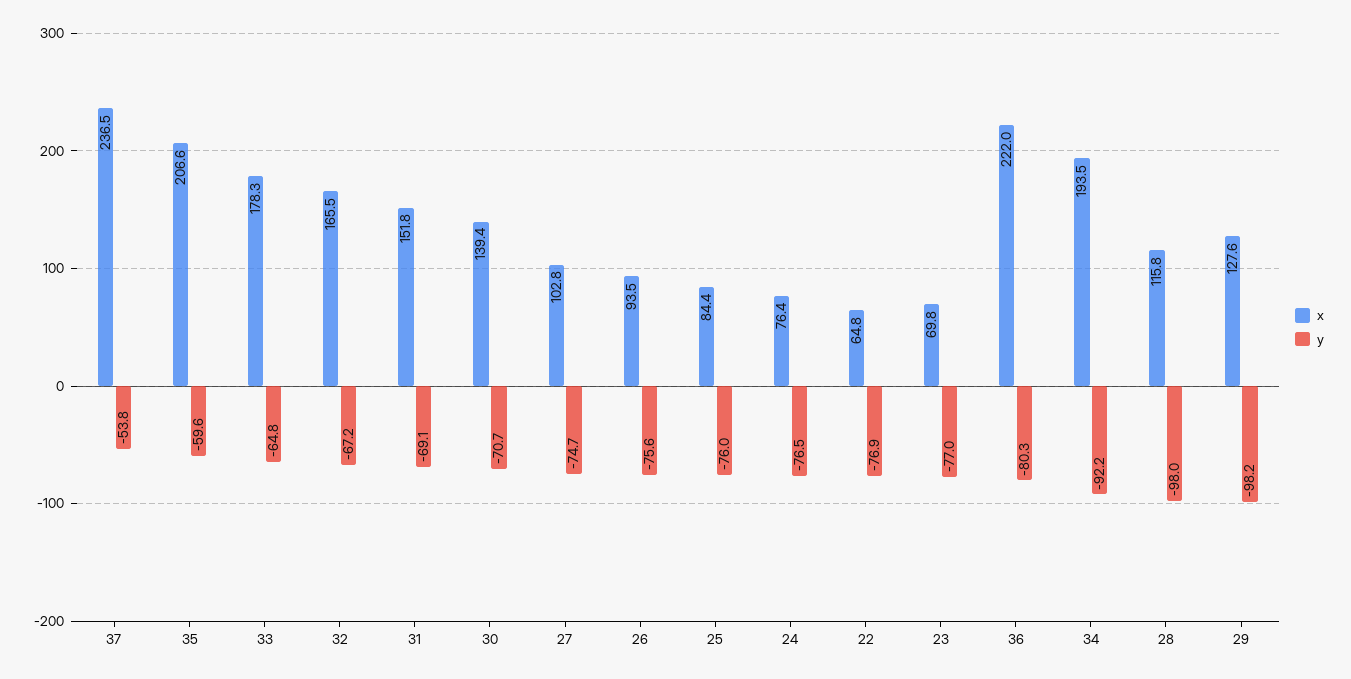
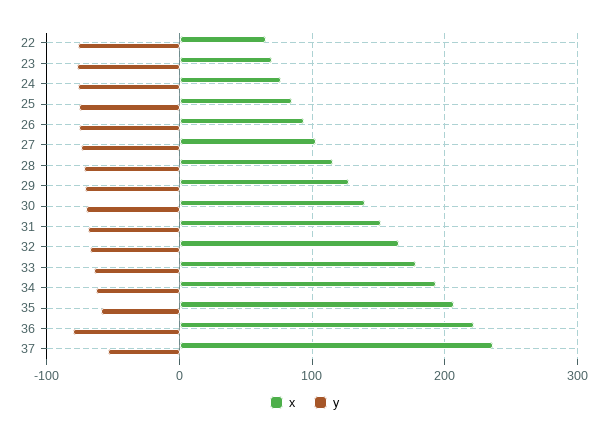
y, 34: -92.2 -> -60
y, 28: -98 -> -70
y, 29: -98.2 -> -70

